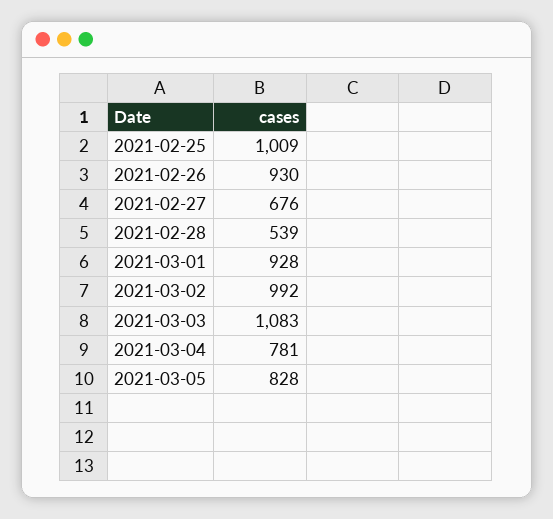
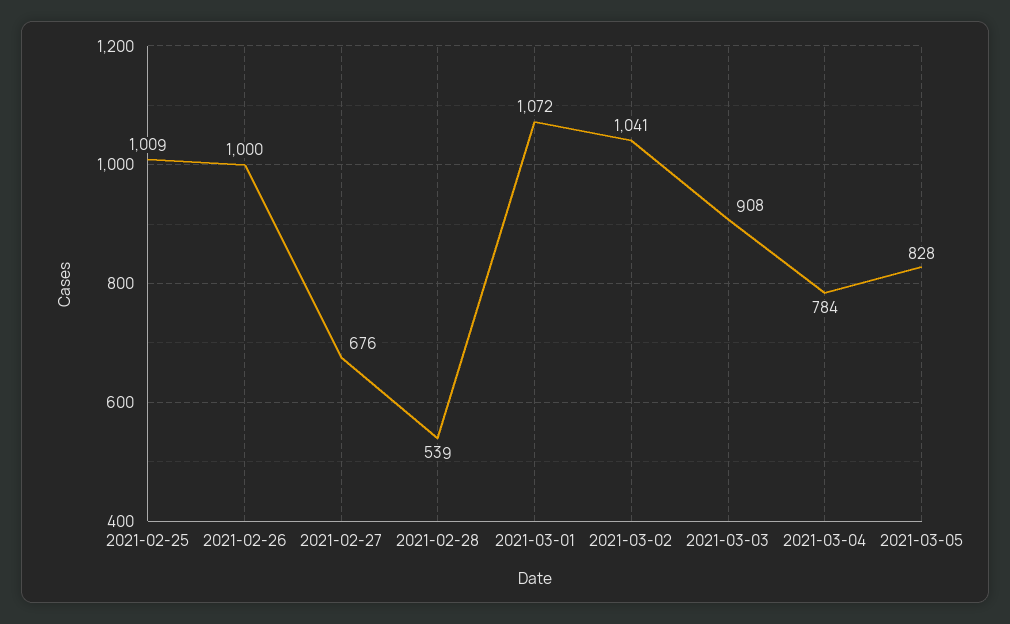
2021-02-26: 930 -> 1000
2021-03-01: 928 -> 1072
2021-03-02: 992 -> 1041
2021-03-03: 1083 -> 908
2021-03-04: 781 -> 784

